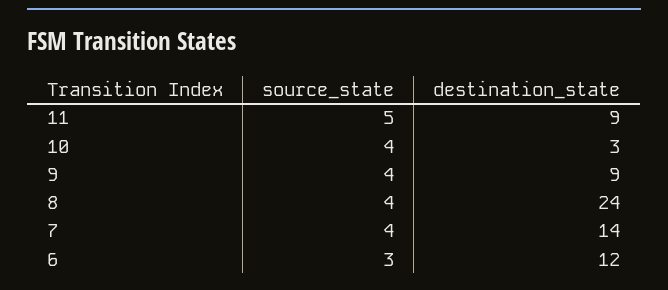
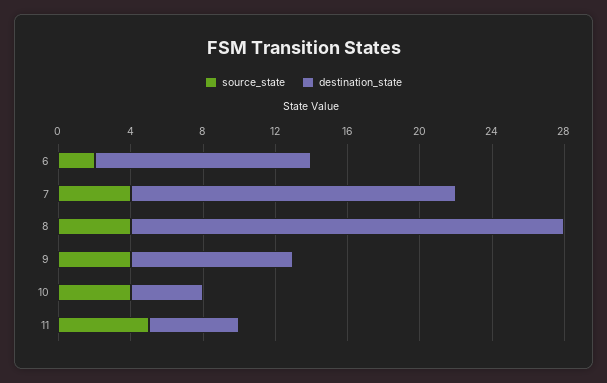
destination_state, 11: 9 -> 5
destination_state, 10: 3 -> 4
destination_state, 7: 14 -> 18
source_state, 6: 3 -> 2

